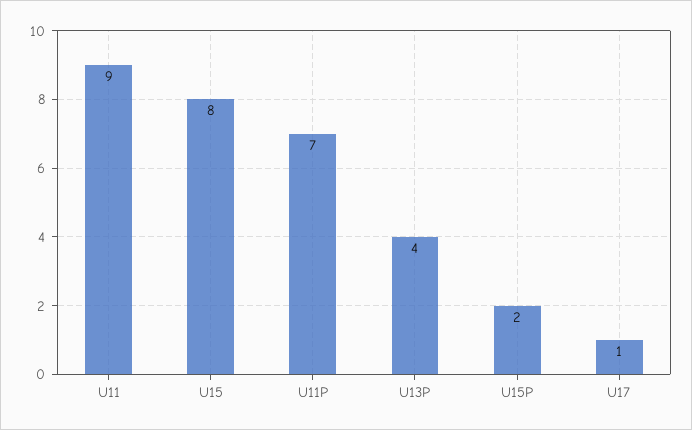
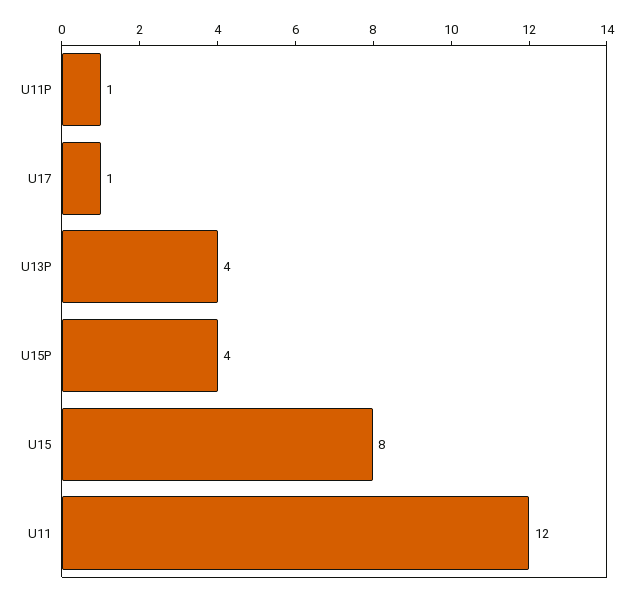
U11: 9 -> 12
U11P: 7 -> 1
U15P: 2 -> 4

